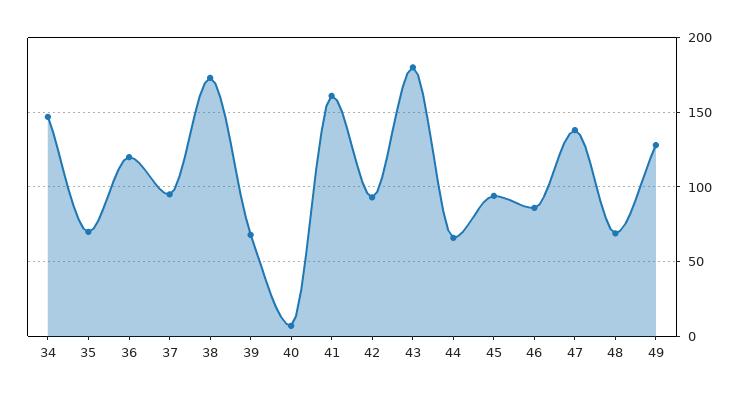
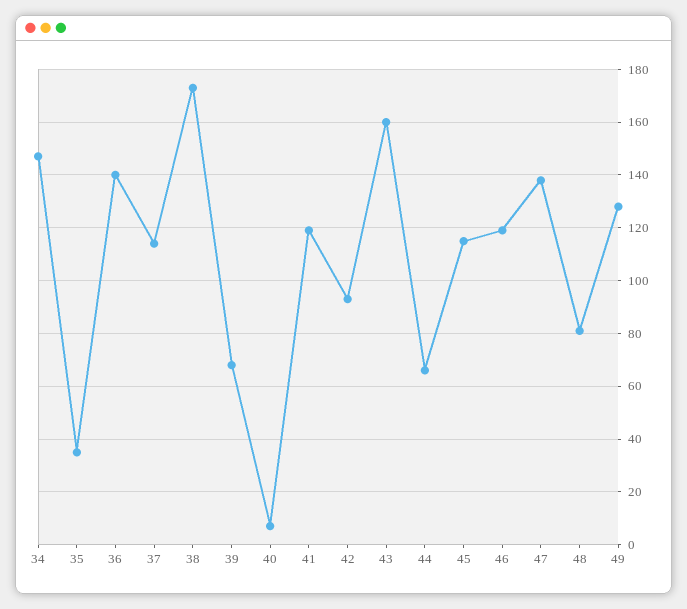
35: 70 -> 35
36: 120 -> 140
37: 95 -> 115
41: 160 -> 120
43: 180 -> 160
45: 95 -> 115
46: 85 -> 120
48: 70 -> 80

